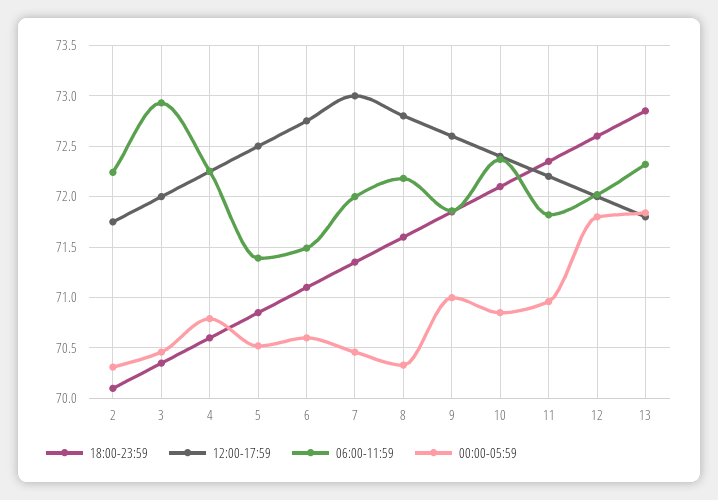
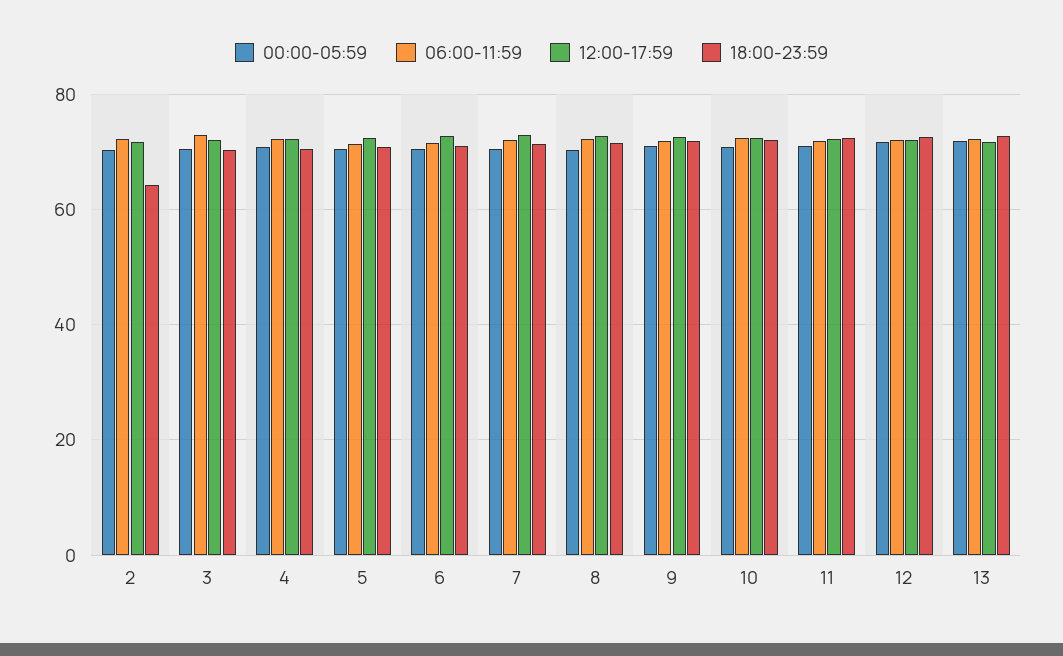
18:00-23:59, 2: 70.1 -> 64

